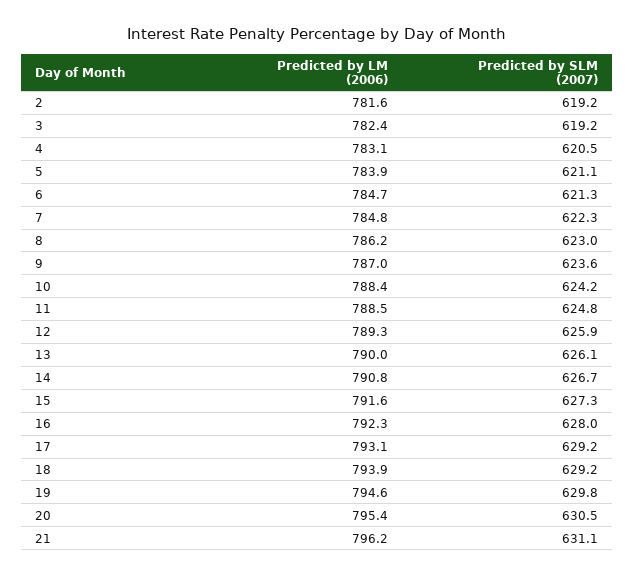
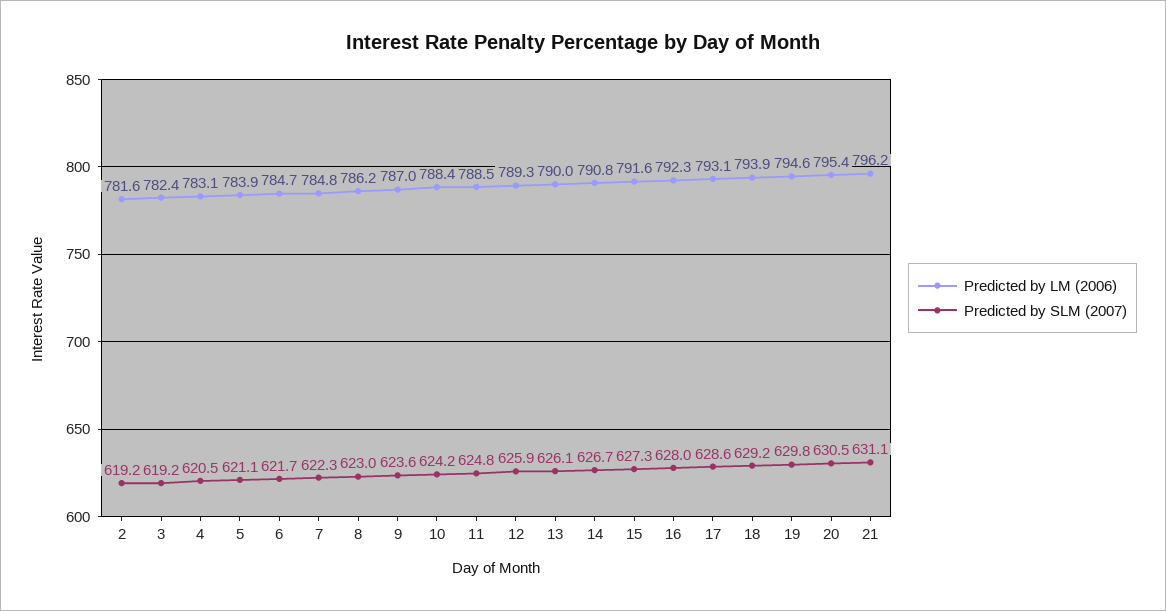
Predicted by SLM (2007), 6: 621.3 -> 621.7
Predicted by SLM (2007), 17: 629.2 -> 628.6

